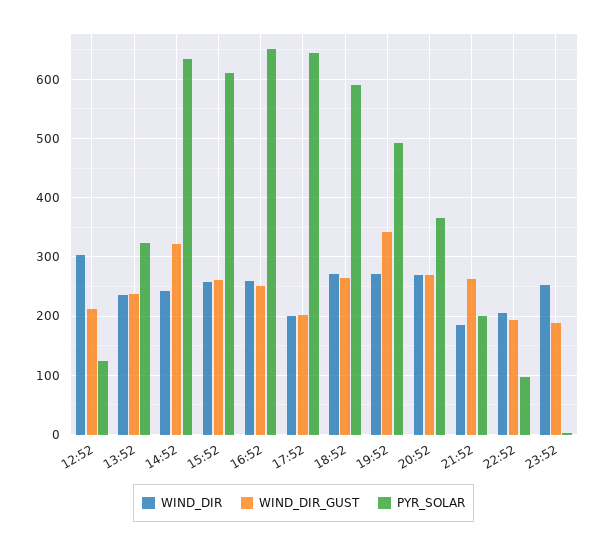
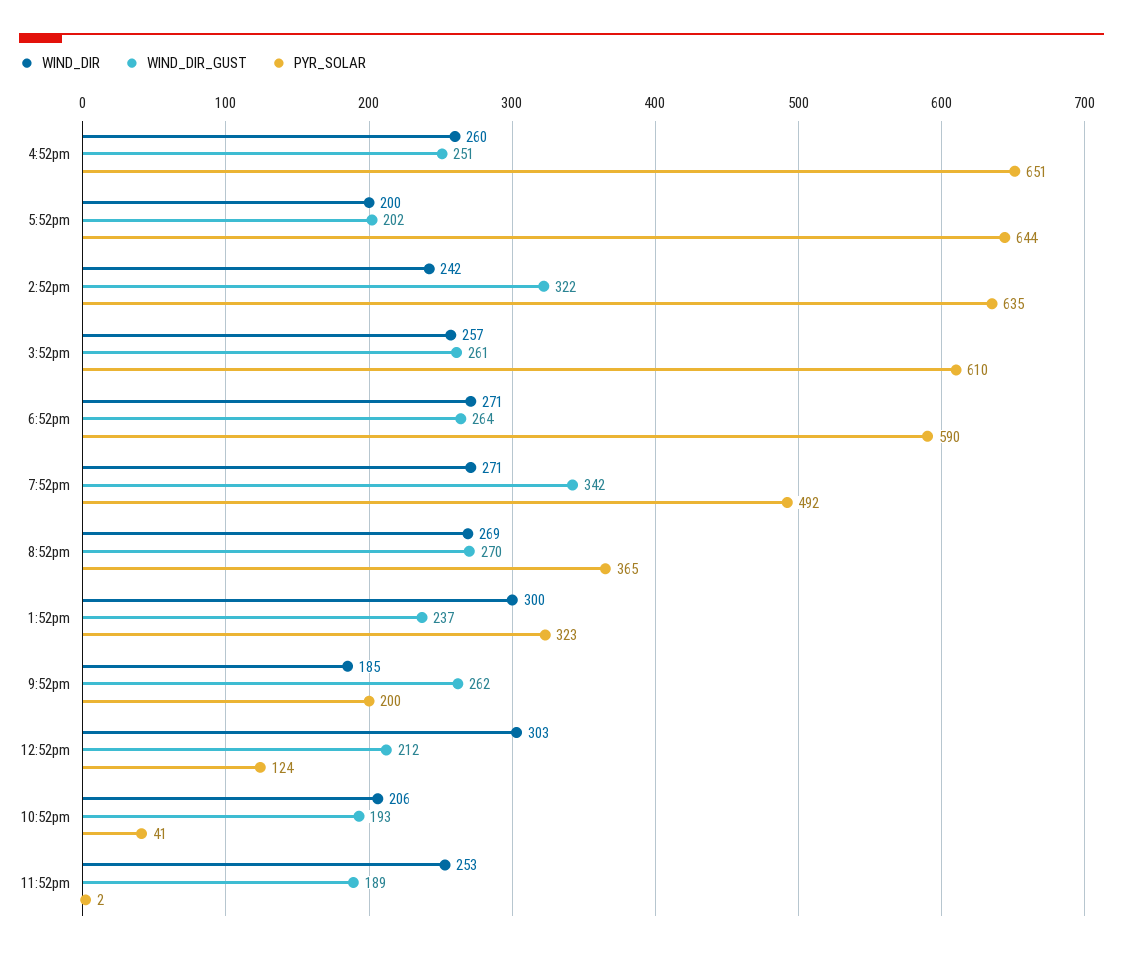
WIND_DIR, 13:52: 240 -> 300
PYR_SOLAR, 22:52: 100 -> 41

